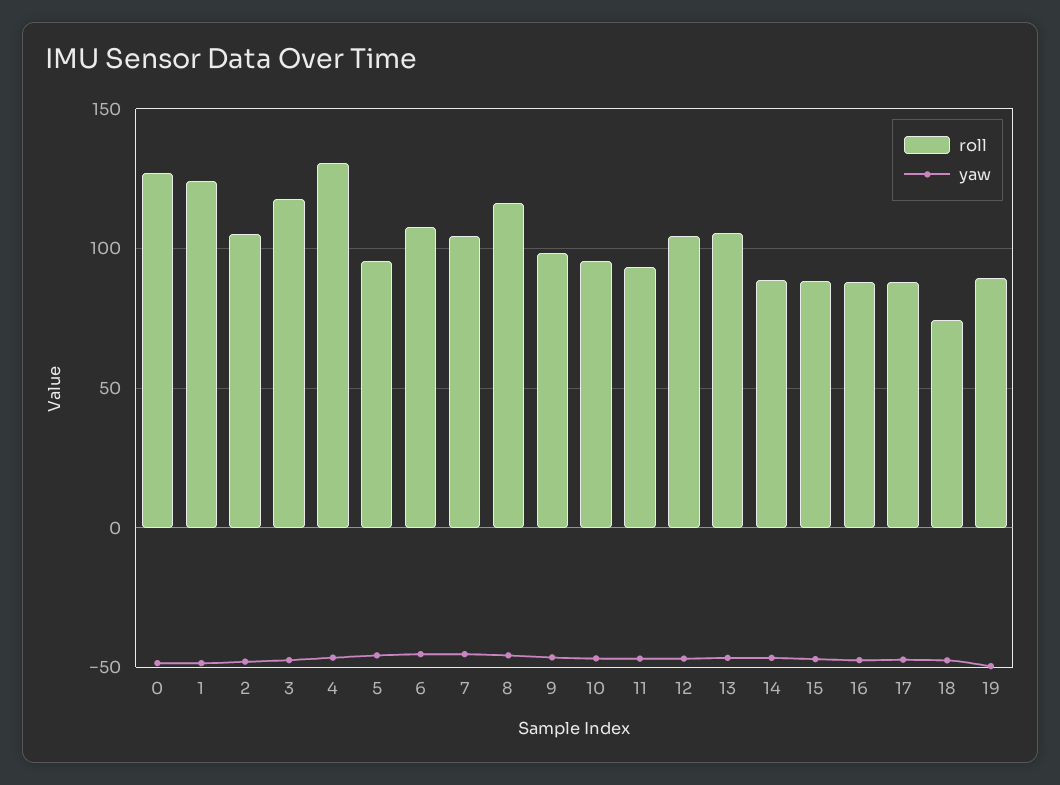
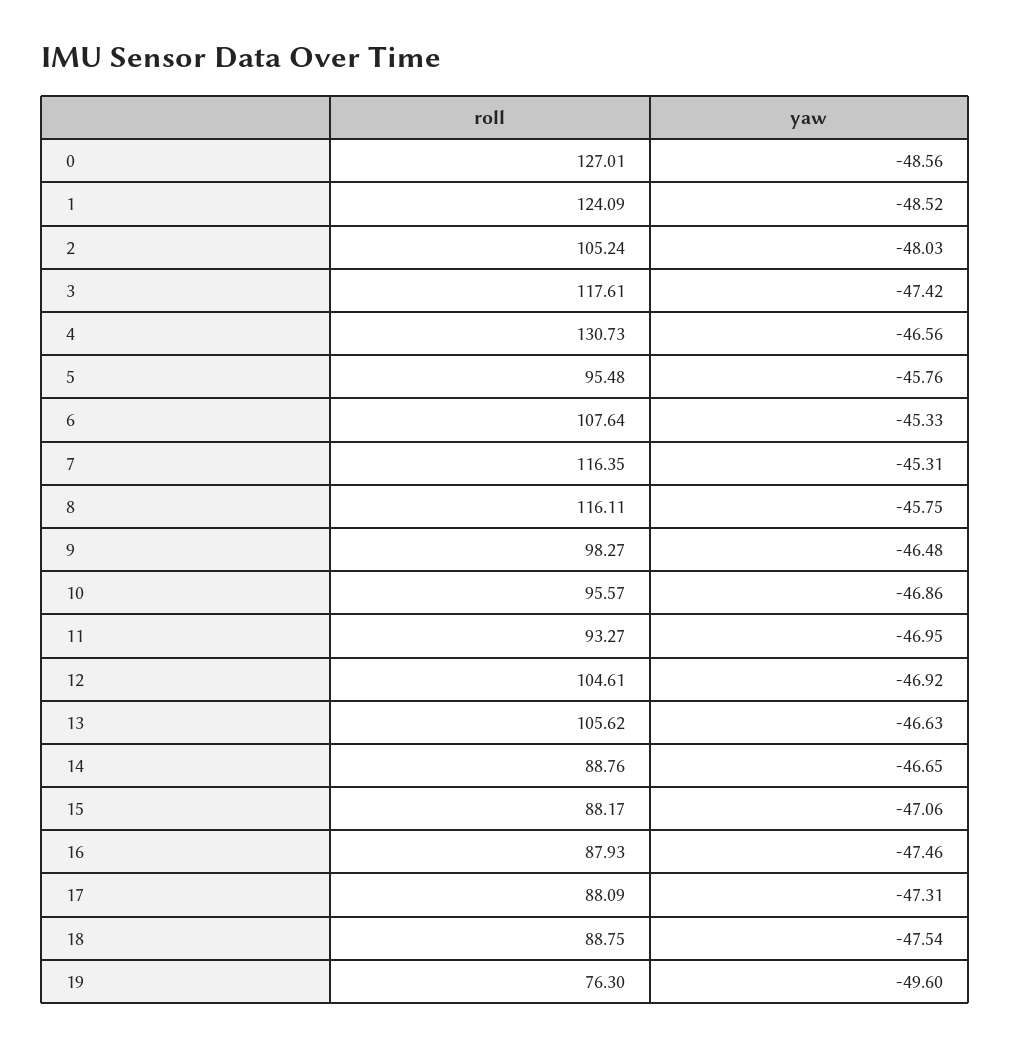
roll, 7: 105 -> 116.35
roll, 18: 75 -> 88.75
roll, 19: 90 -> 76.3

